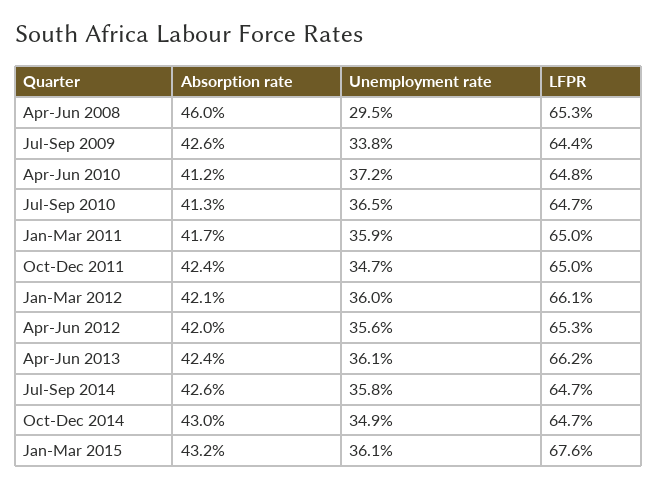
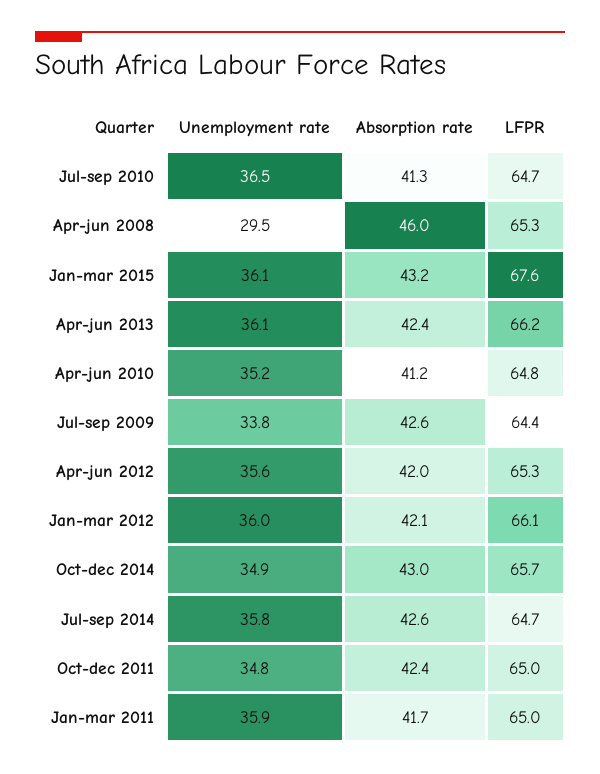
Unemployment rate, Apr-Jun 2010: 37.2 -> 35.2
Unemployment rate, Oct-Dec 2011: 34.7 -> 34.8
LFPR, Oct-Dec 2014: 64.7 -> 65.7

